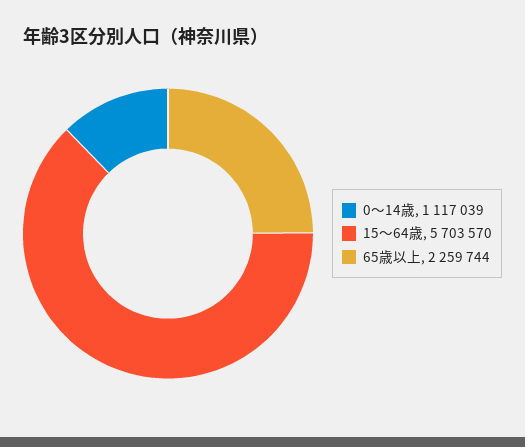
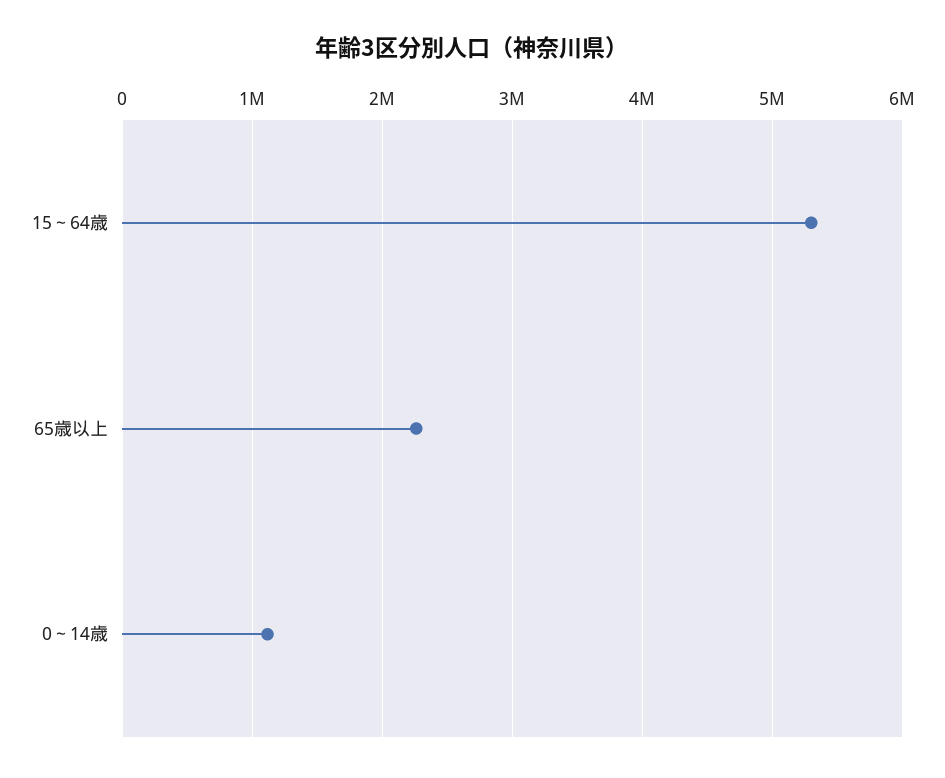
15～64歳: 5703570 -> 5300000

